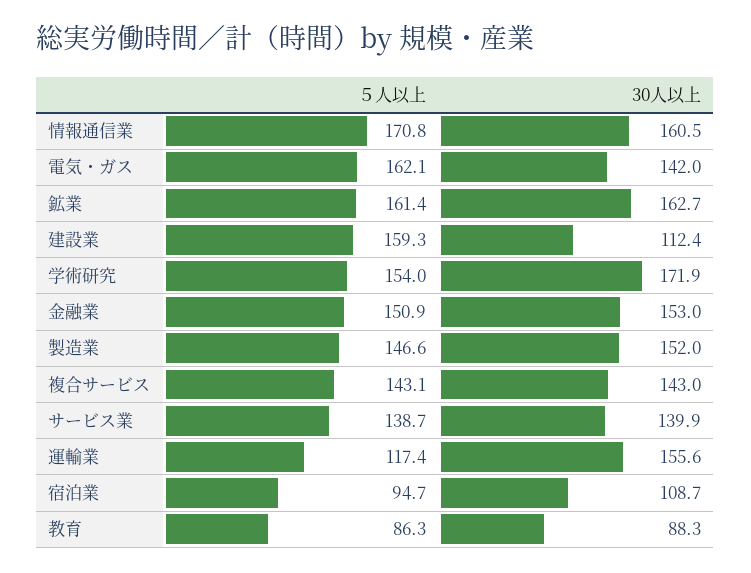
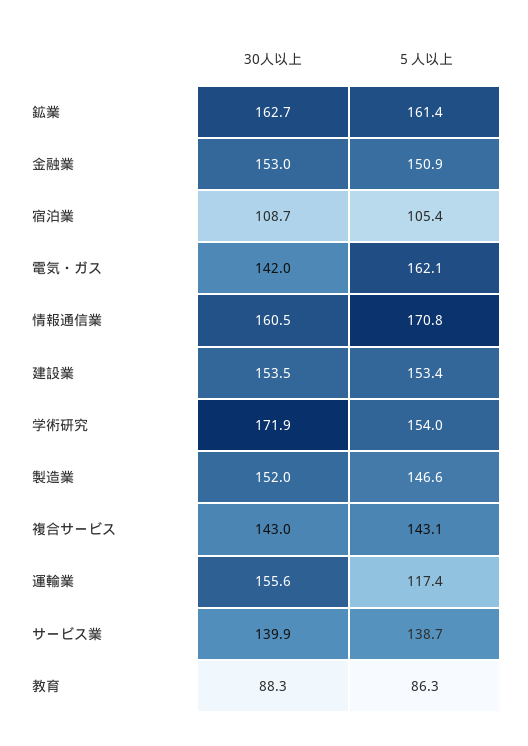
５人以上, 建設業: 159.3 -> 153.4
30人以上, 建設業: 112.4 -> 153.5
５人以上, 宿泊業: 94.7 -> 105.4

